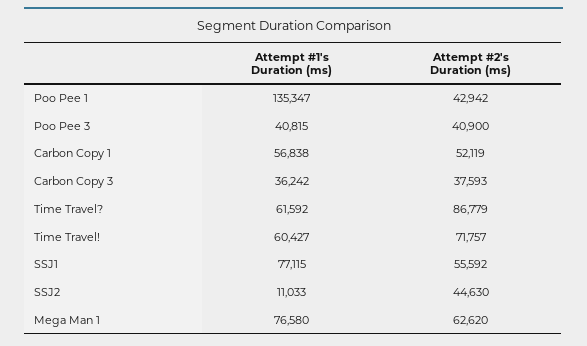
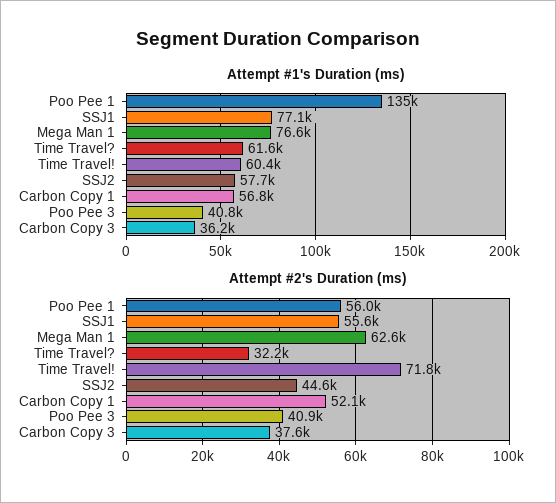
Attempt #2's Duration (ms), Poo Pee 1: 42942 -> 56000
Attempt #2's Duration (ms), Time Travel?: 86779 -> 32200
Attempt #1's Duration (ms), SSJ2: 11033 -> 57700

